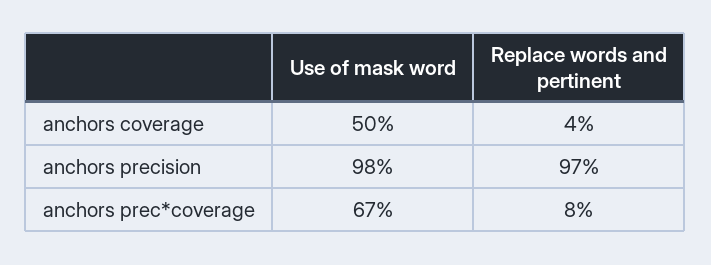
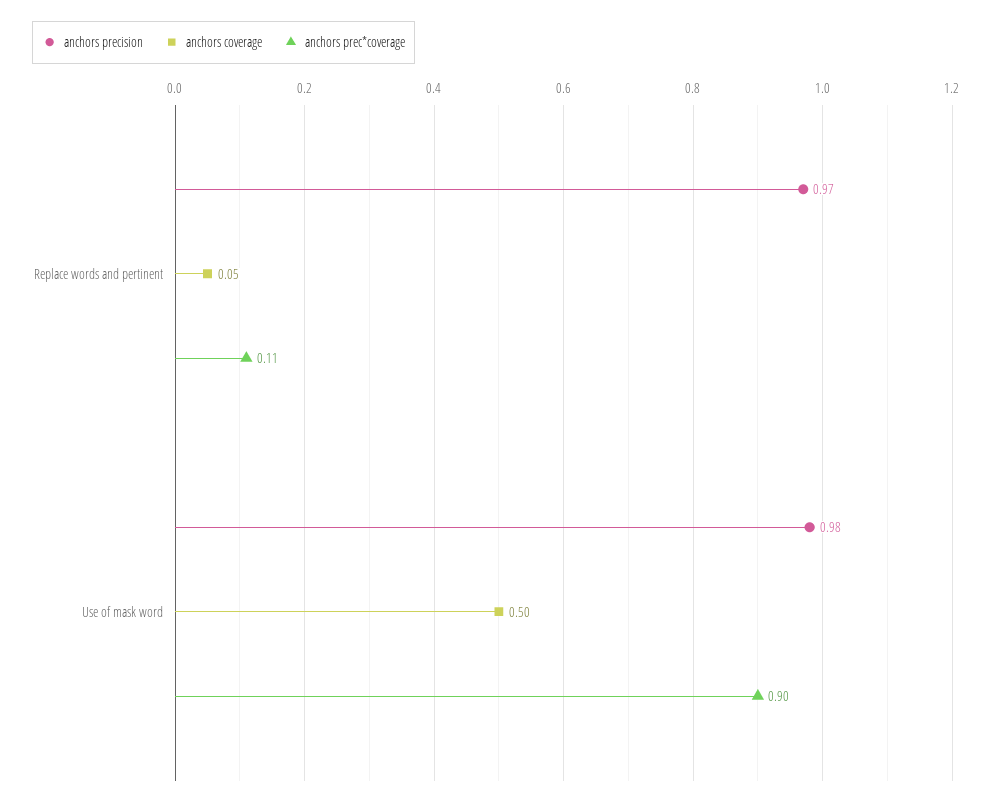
anchors coverage, Replace words and pertinent: 0.04 -> 0.05
anchors prec*coverage, Use of mask word: 0.67 -> 0.9
anchors prec*coverage, Replace words and pertinent: 0.08 -> 0.11

